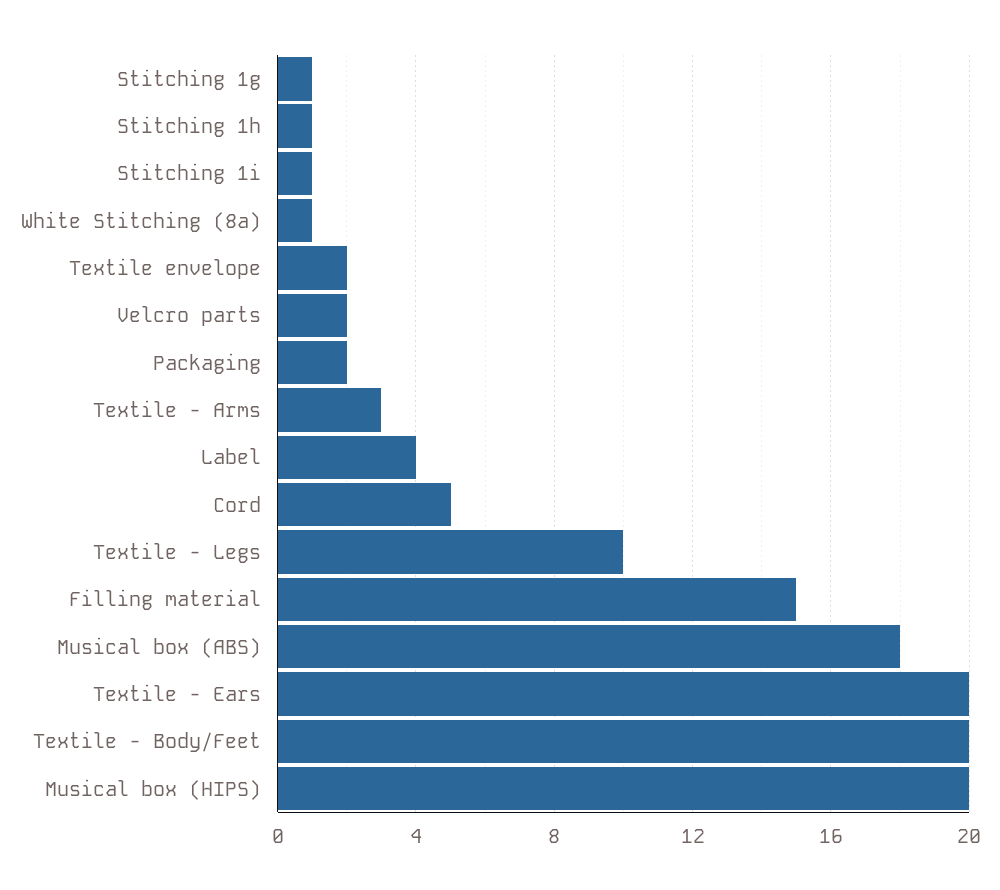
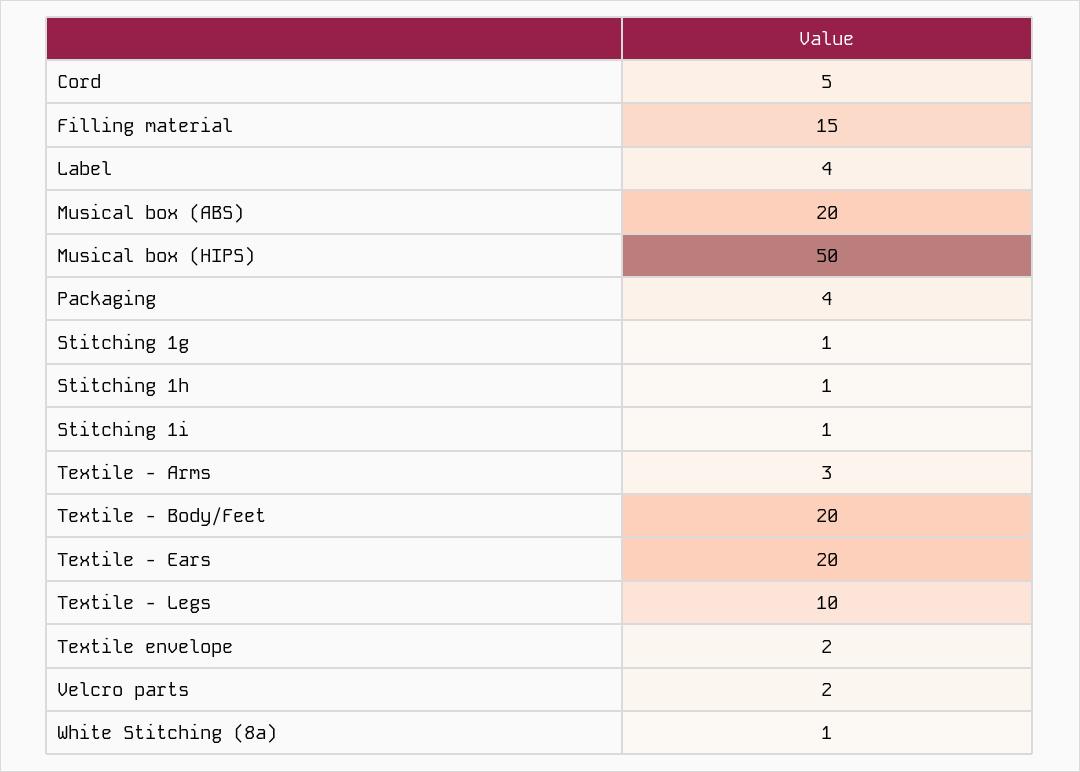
Packaging: 2 -> 4
Musical box (ABS): 18 -> 20
Musical box (HIPS): 20 -> 50

